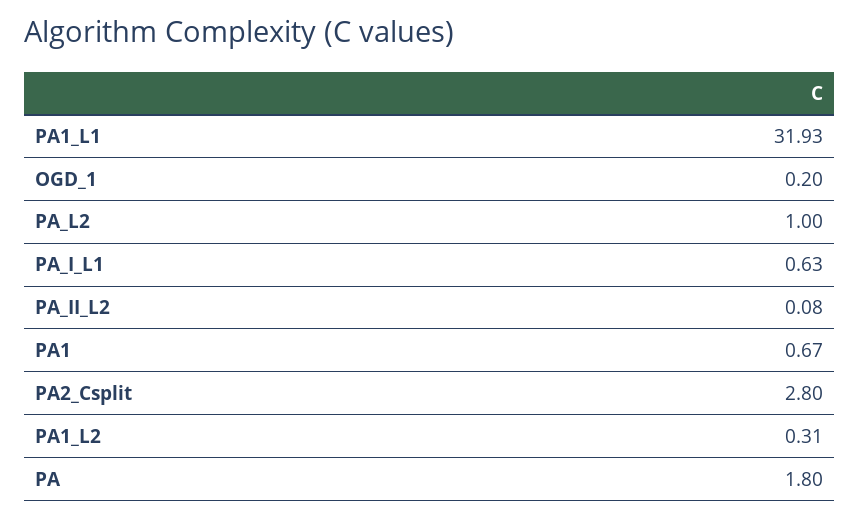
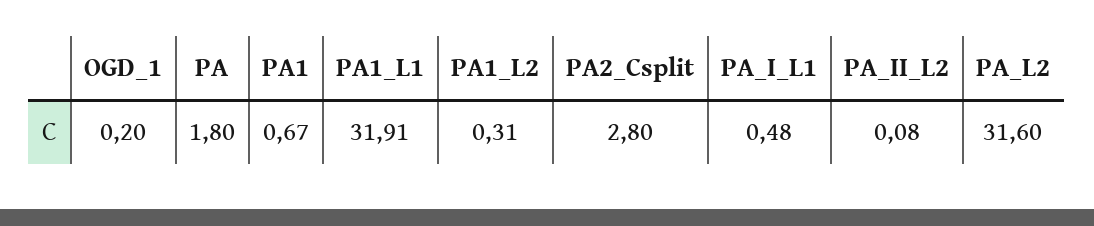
PA1_L1: 31.93 -> 31.91
PA_L2: 1 -> 31.6
PA_I_L1: 0.63 -> 0.48

